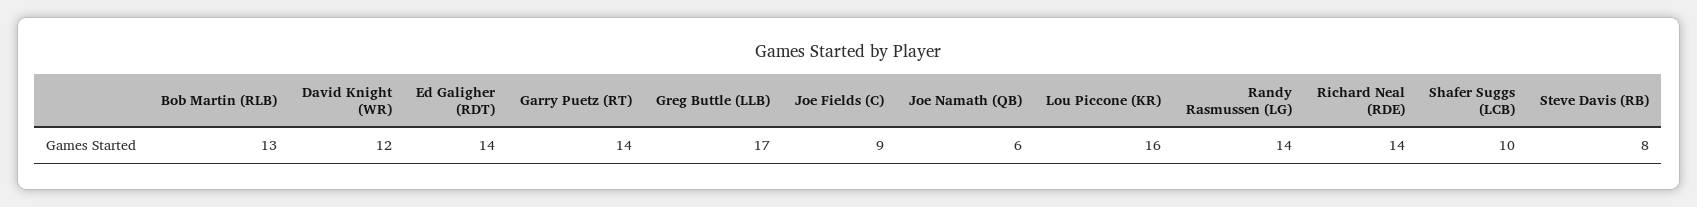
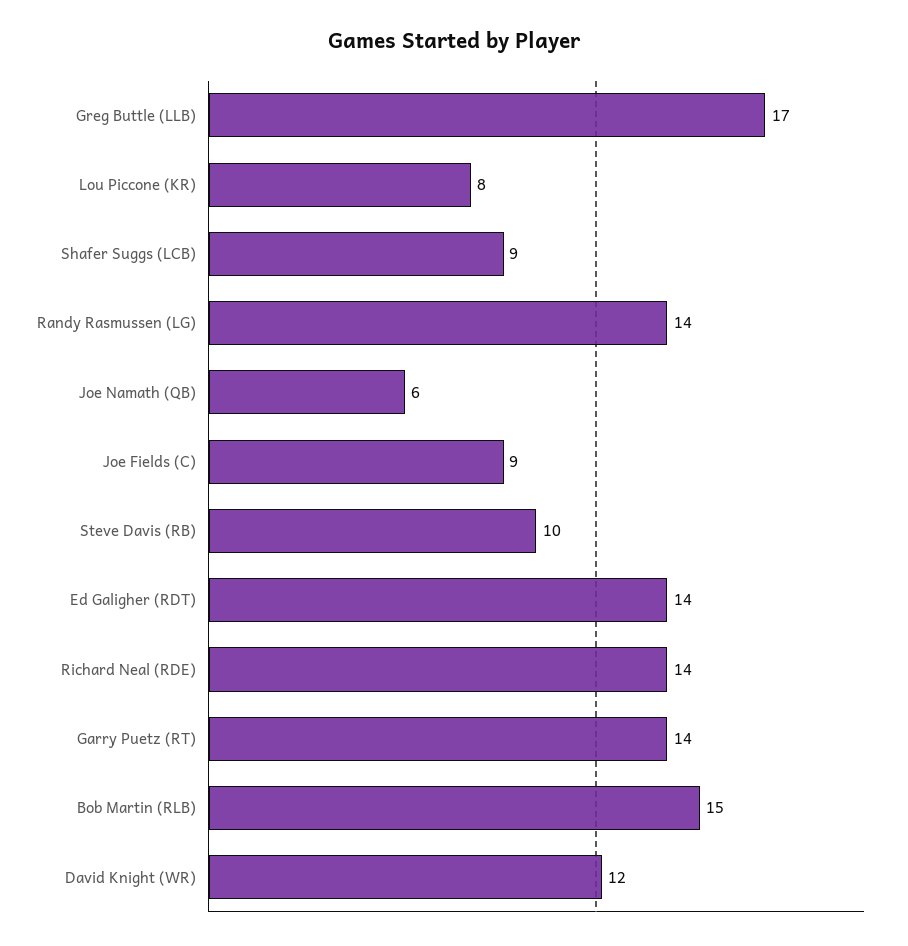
Bob Martin (RLB): 13 -> 15
Lou Piccone (KR): 16 -> 8
Shafer Suggs (LCB): 10 -> 9
Steve Davis (RB): 8 -> 10

